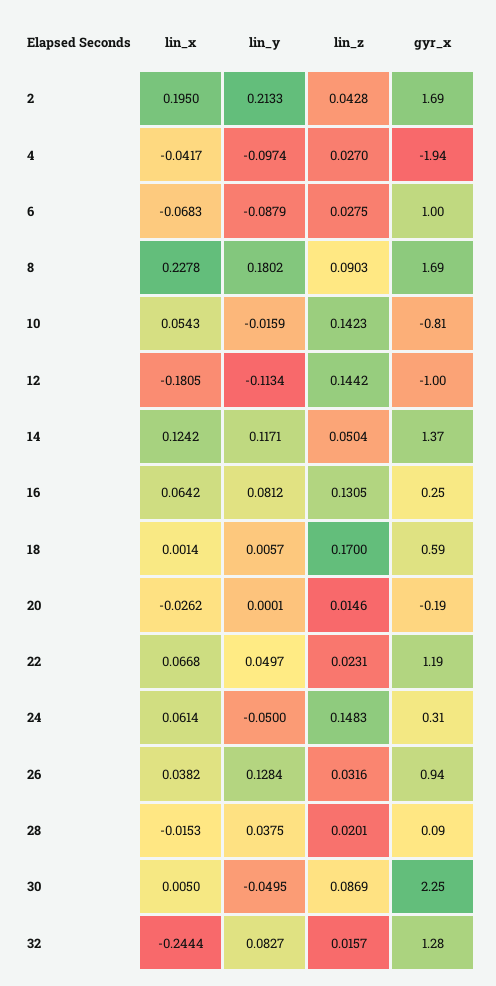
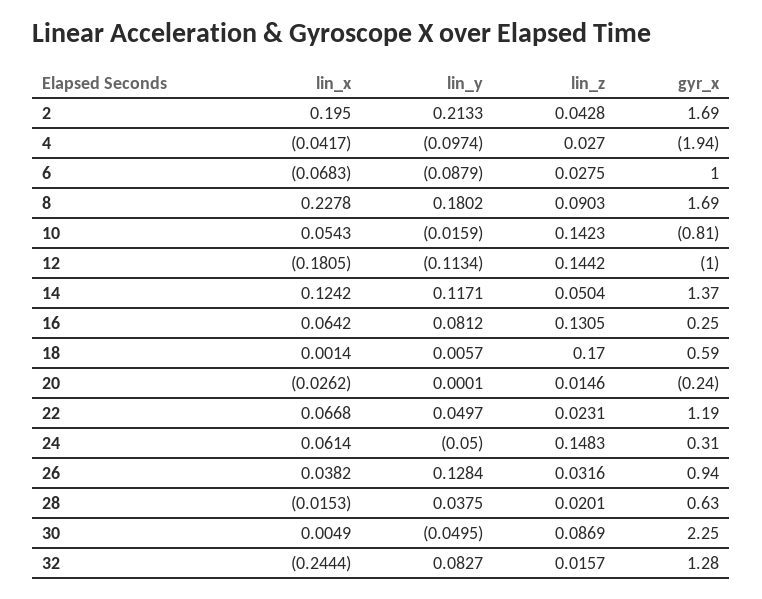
gyr_x, 20: -0.19 -> -0.24
gyr_x, 28: 0.09 -> 0.63
lin_x, 30: 0.005 -> 0.0049

